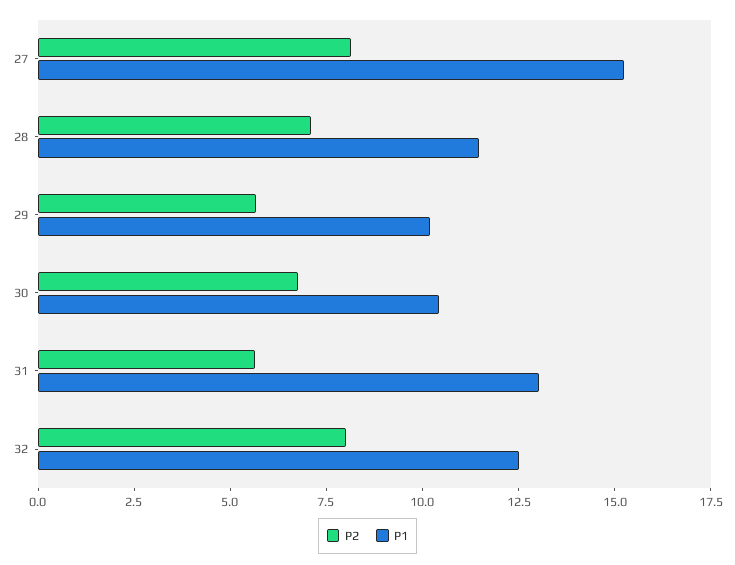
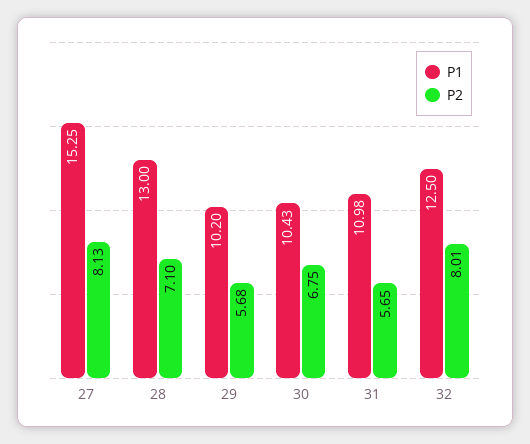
P1, 28: 11.5 -> 13
P1, 31: 13 -> 10.98

